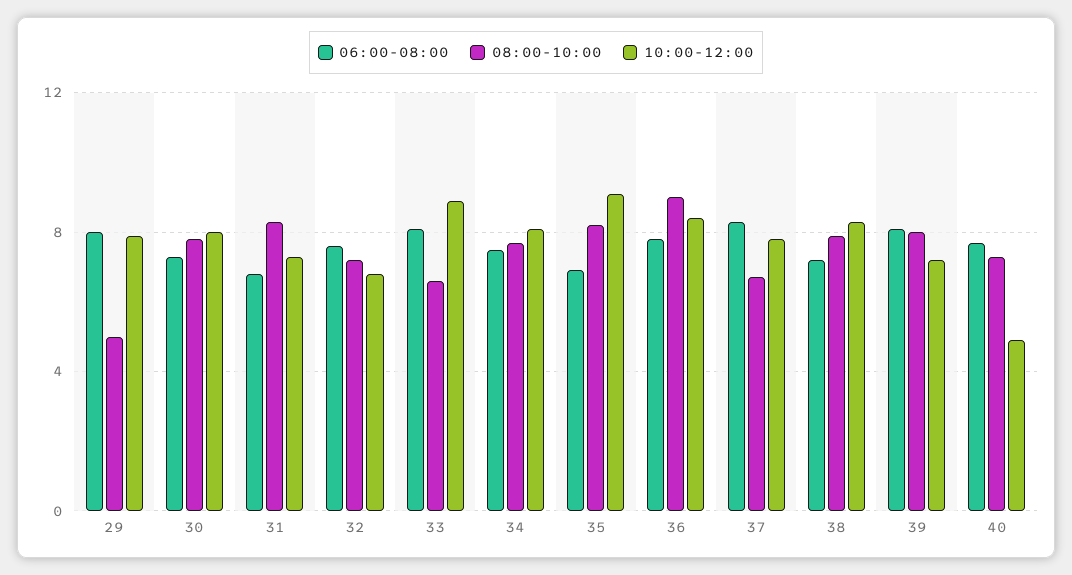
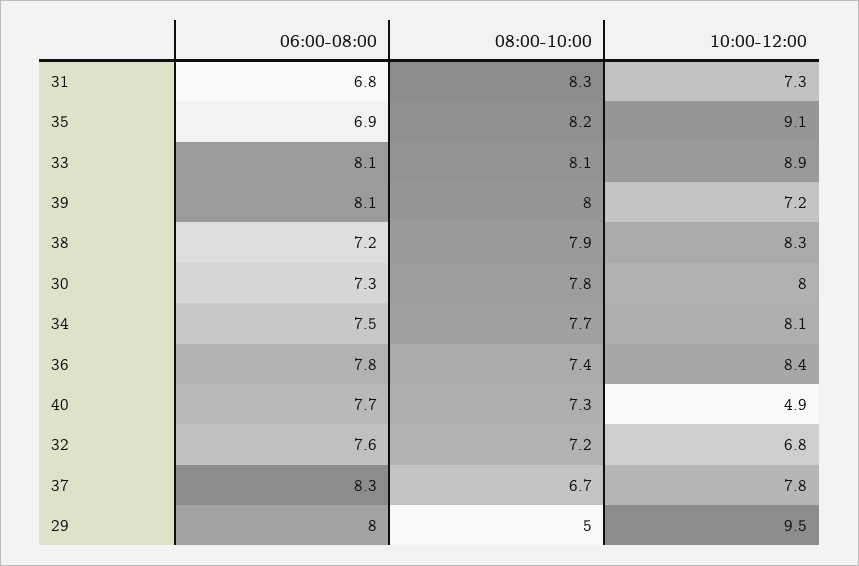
10:00-12:00, 29: 8 -> 9.5
08:00-10:00, 33: 6.5 -> 8.1
08:00-10:00, 36: 9 -> 7.4

